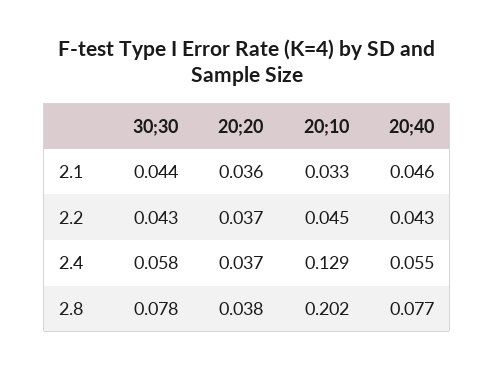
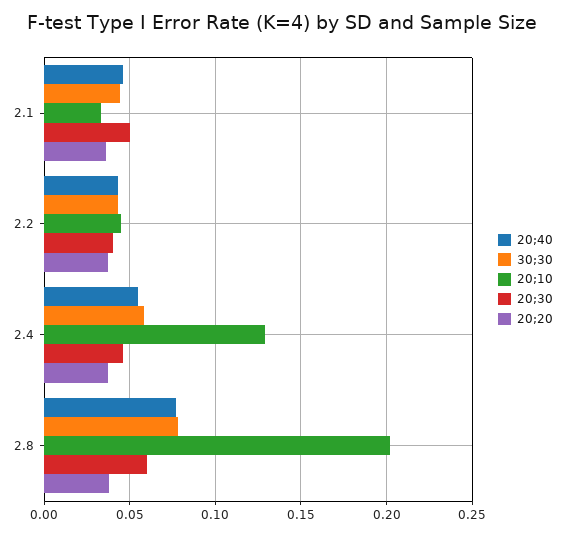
20;30, 2.1: none -> 0.05
20;30, 2.2: none -> 0.04
20;30, 2.4: none -> 0.045
20;30, 2.8: none -> 0.06

